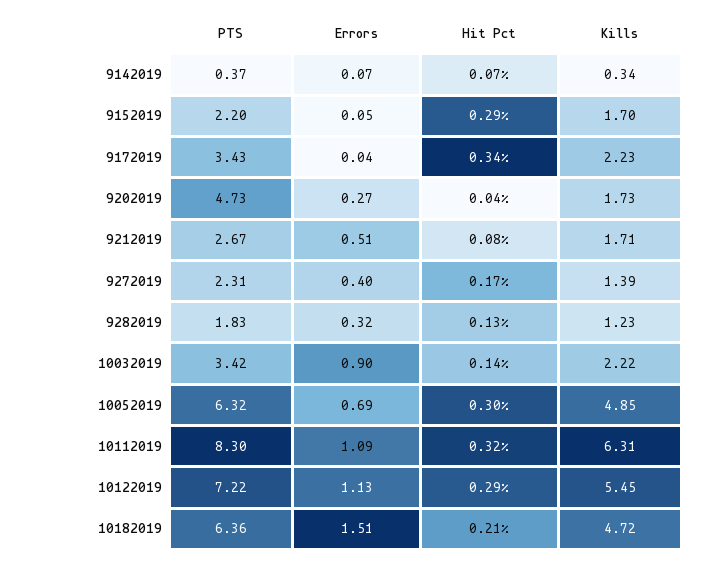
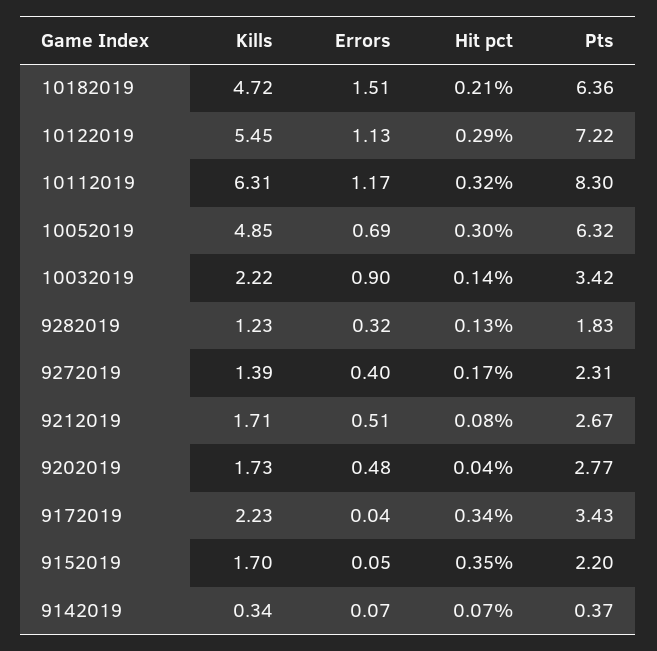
Hit Pct, 9152019: 0.29 -> 0.35
PTS, 9202019: 4.73 -> 2.77
Errors, 9202019: 0.27 -> 0.48
Errors, 10112019: 1.09 -> 1.17

